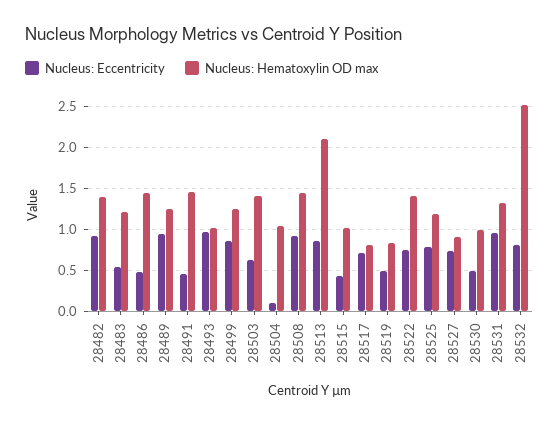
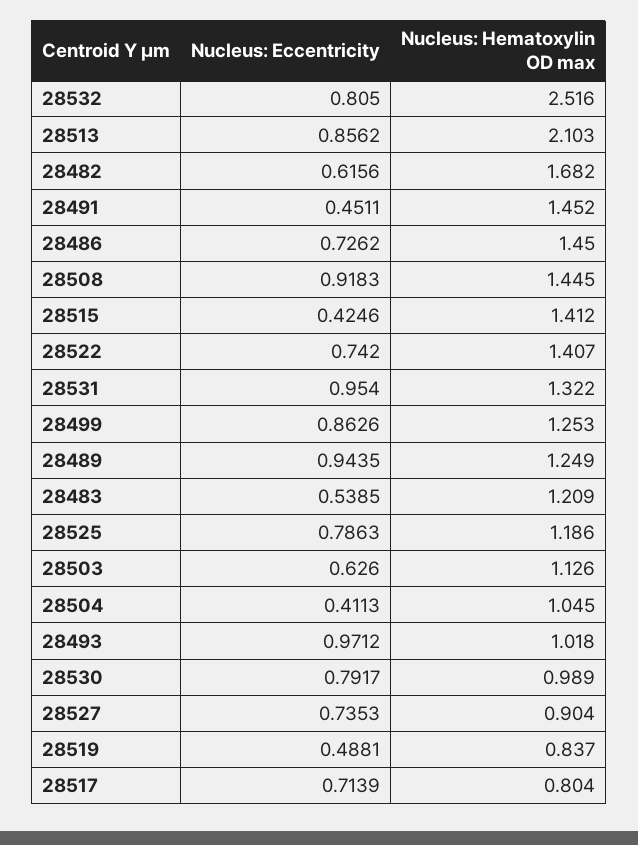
Nucleus: Eccentricity, 28482: 0.9 -> 0.6156
Nucleus: Hematoxylin OD max, 28482: 1.4 -> 1.682
Nucleus: Eccentricity, 28486: 0.5 -> 0.7262
Nucleus: Hematoxylin OD max, 28503: 1.4 -> 1.126
Nucleus: Eccentricity, 28504: 0.1 -> 0.4113
Nucleus: Hematoxylin OD max, 28515: 1 -> 1.412
Nucleus: Eccentricity, 28530: 0.5 -> 0.7917

